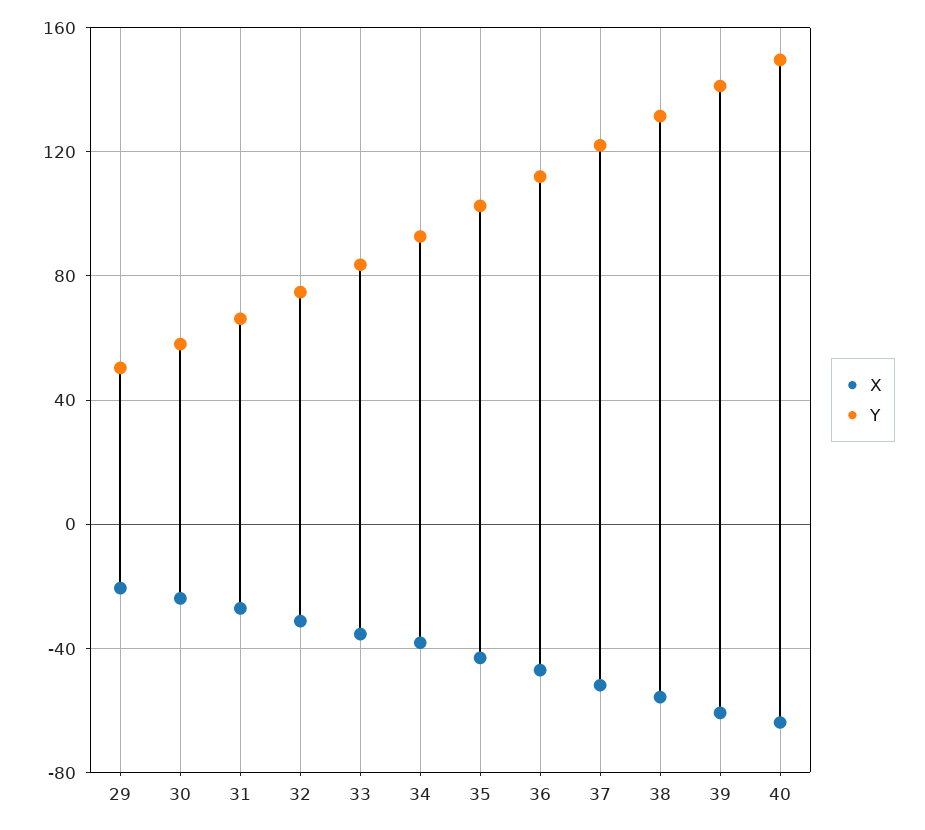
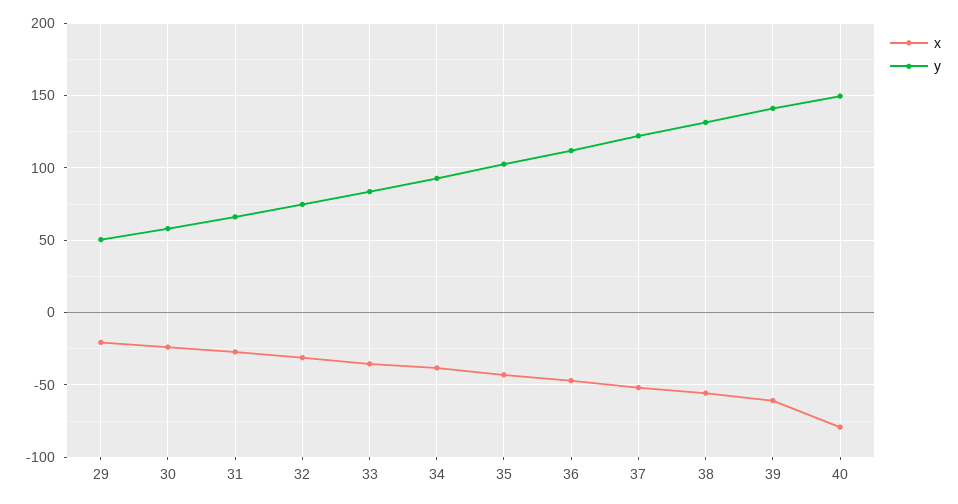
X, 40: -65 -> -80

